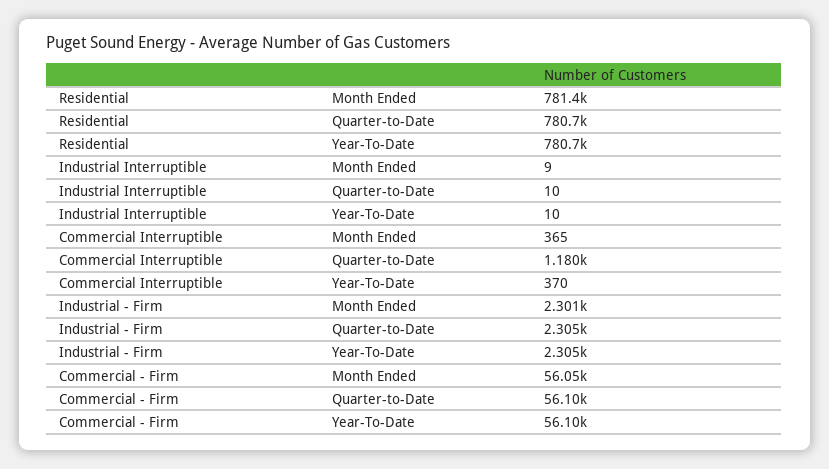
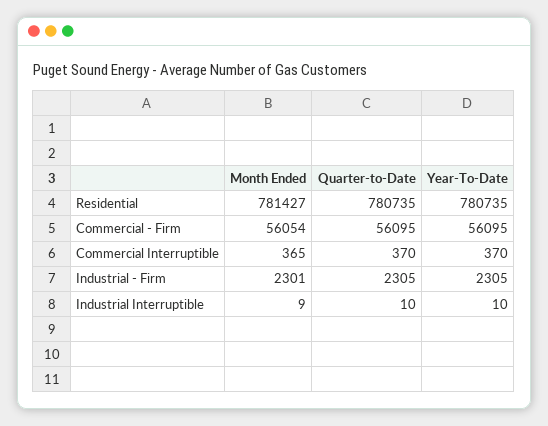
Commercial Interruptible, Quarter-to-Date: 1180 -> 370

